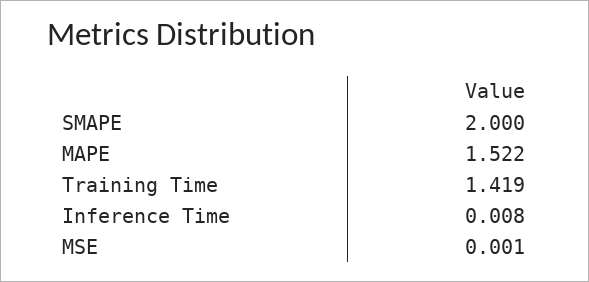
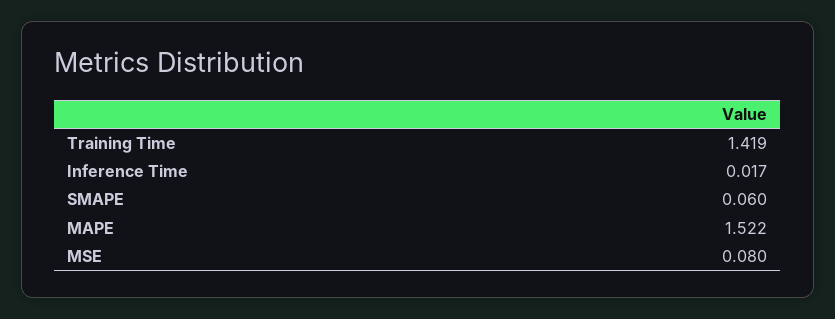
SMAPE: 2 -> 0.06
Inference Time: 0.008 -> 0.017
MSE: 0.001 -> 0.08

